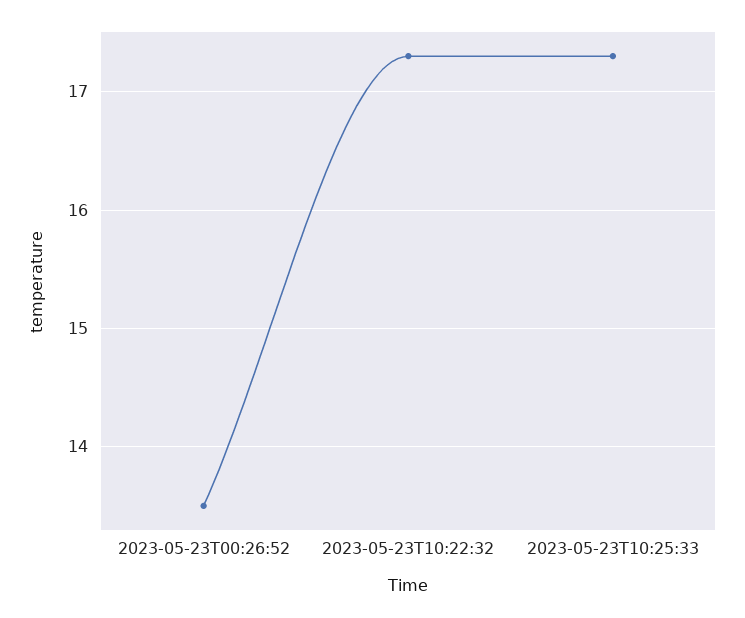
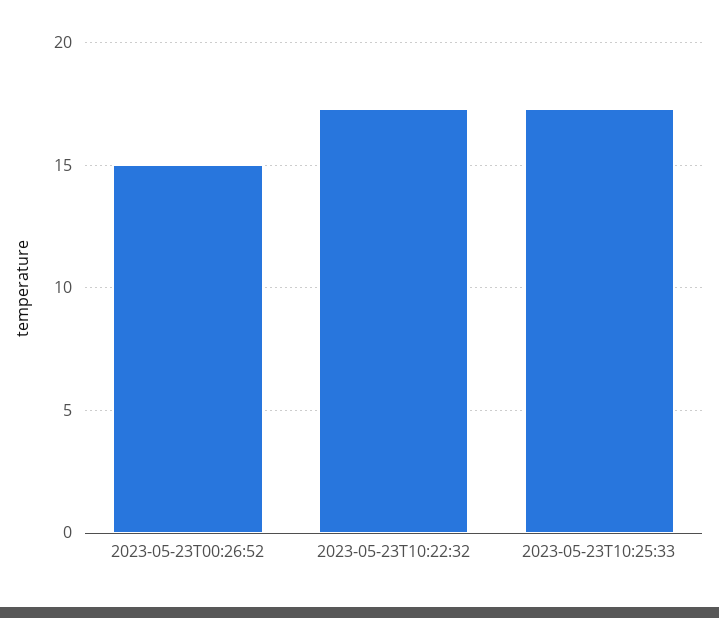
2023-05-23T00:26:52: 13.5 -> 15

